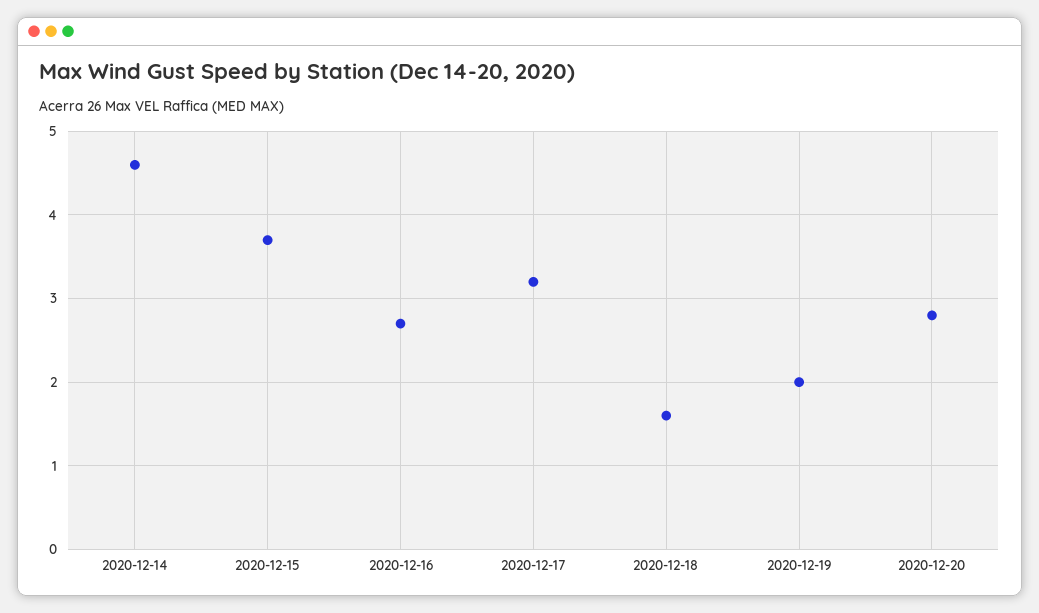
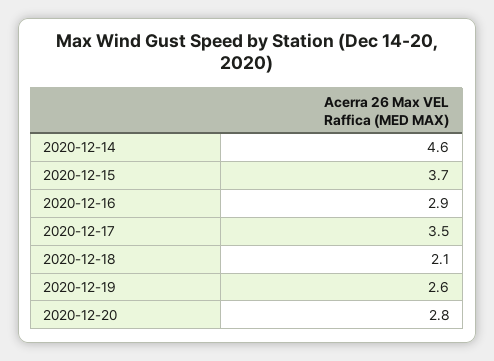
2020-12-16: 2.7 -> 2.9
2020-12-17: 3.2 -> 3.5
2020-12-18: 1.6 -> 2.1
2020-12-19: 2 -> 2.6

